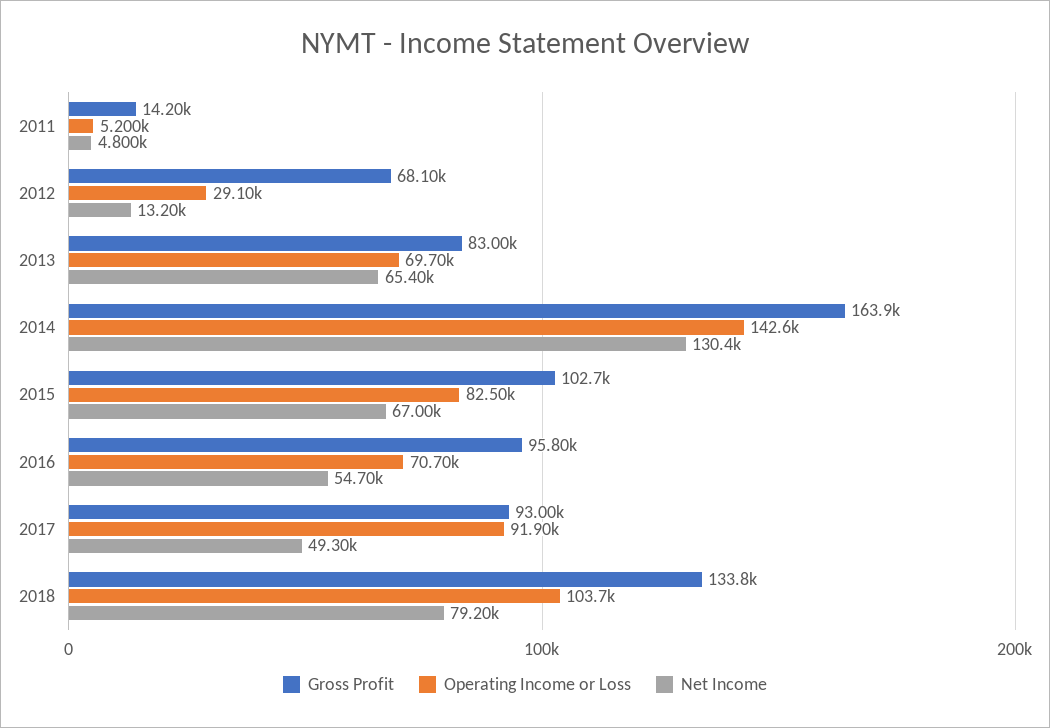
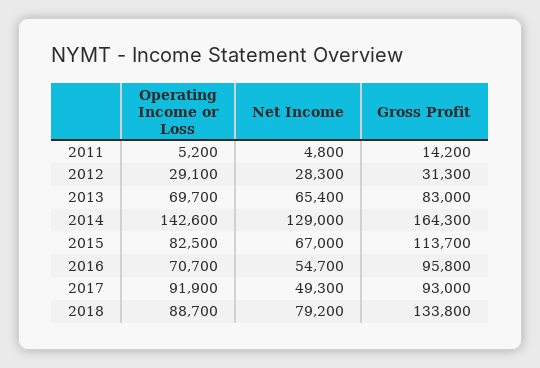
Gross Profit, 2012: 68100 -> 31300
Net Income, 2012: 13200 -> 28300
Gross Profit, 2014: 163900 -> 164300
Net Income, 2014: 130400 -> 129000
Gross Profit, 2015: 102700 -> 113700
Operating Income or Loss, 2018: 103700 -> 88700

